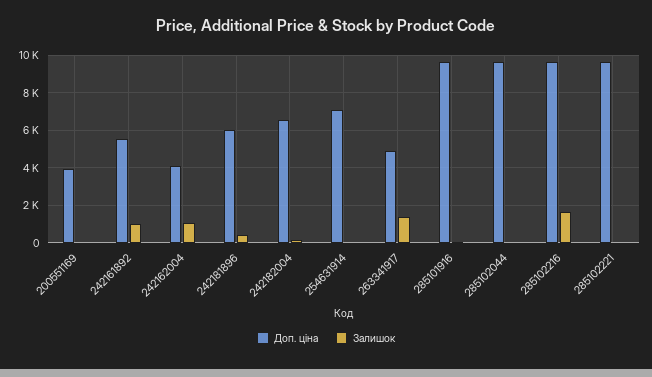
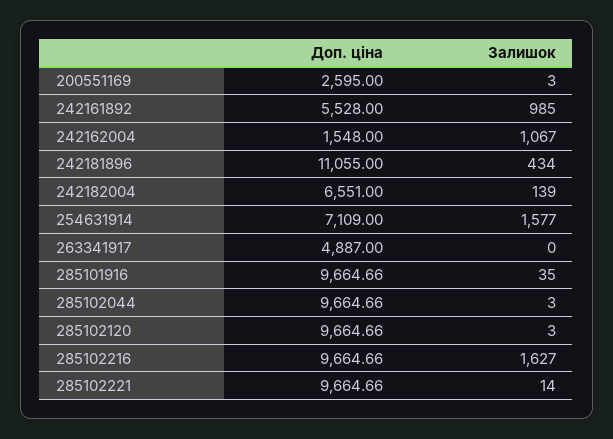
Доп. ціна, 200551169: 4000 -> 2595
Доп. ціна, 242162004: 4000 -> 1548
Доп. ціна, 242181896: 6000 -> 11055
Залишок, 254631914: 0 -> 1577
Залишок, 263341917: 1500 -> 0
Доп. ціна, 285102120: none -> 9664.66
Залишок, 285102120: none -> 3

